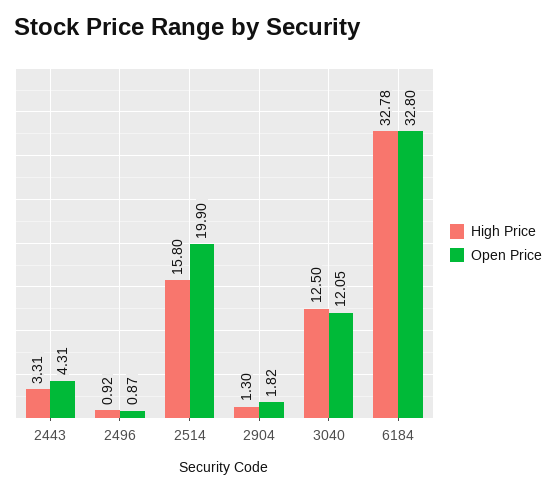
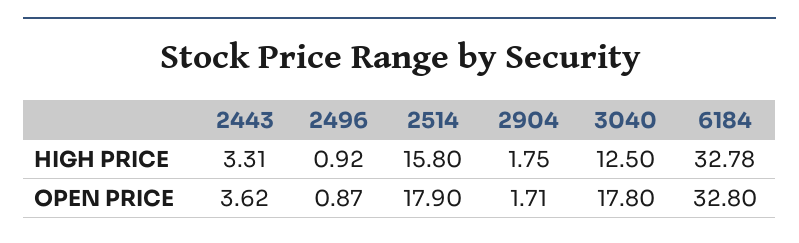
Open Price, 2443: 4.31 -> 3.62
Open Price, 2514: 19.9 -> 17.9
High Price, 2904: 1.3 -> 1.75
Open Price, 2904: 1.82 -> 1.71
Open Price, 3040: 12.05 -> 17.8

